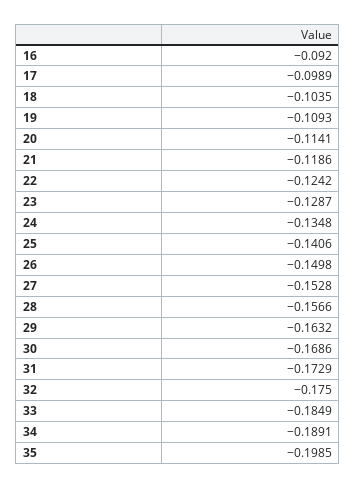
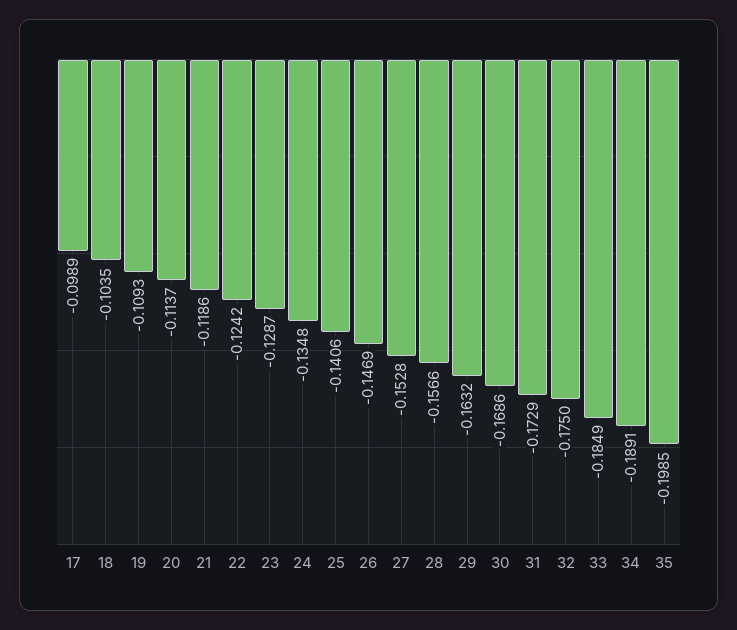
16: -0.092 -> none
20: -0.1141 -> -0.1137
26: -0.1498 -> -0.1469

